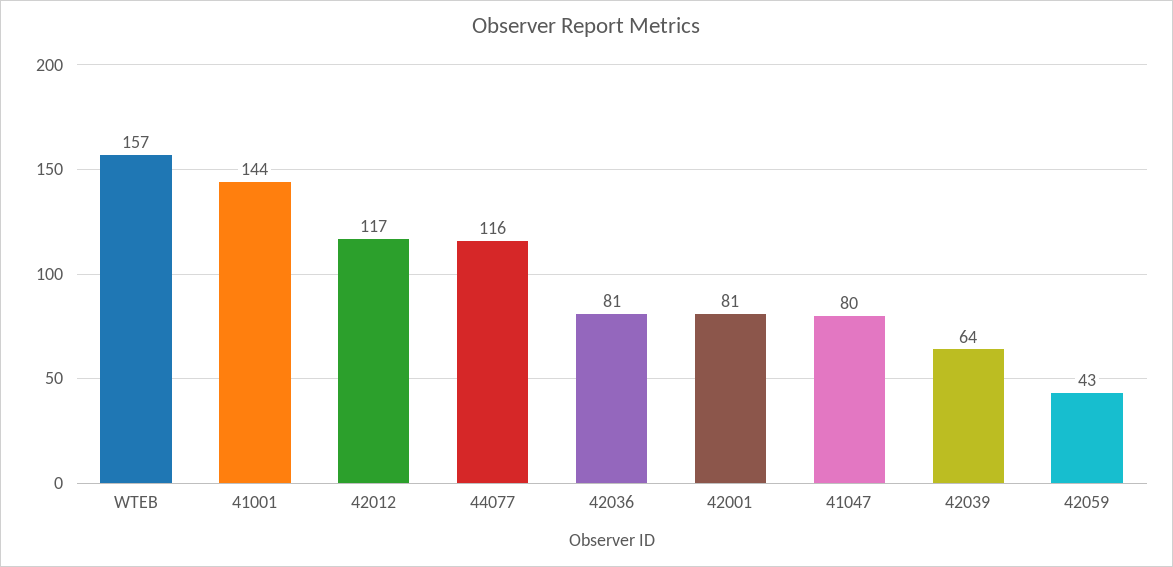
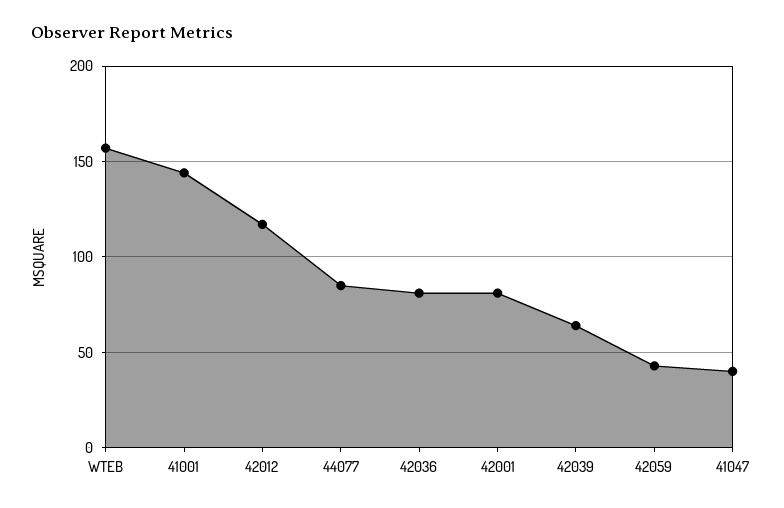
44077: 116 -> 85
41047: 80 -> 40

